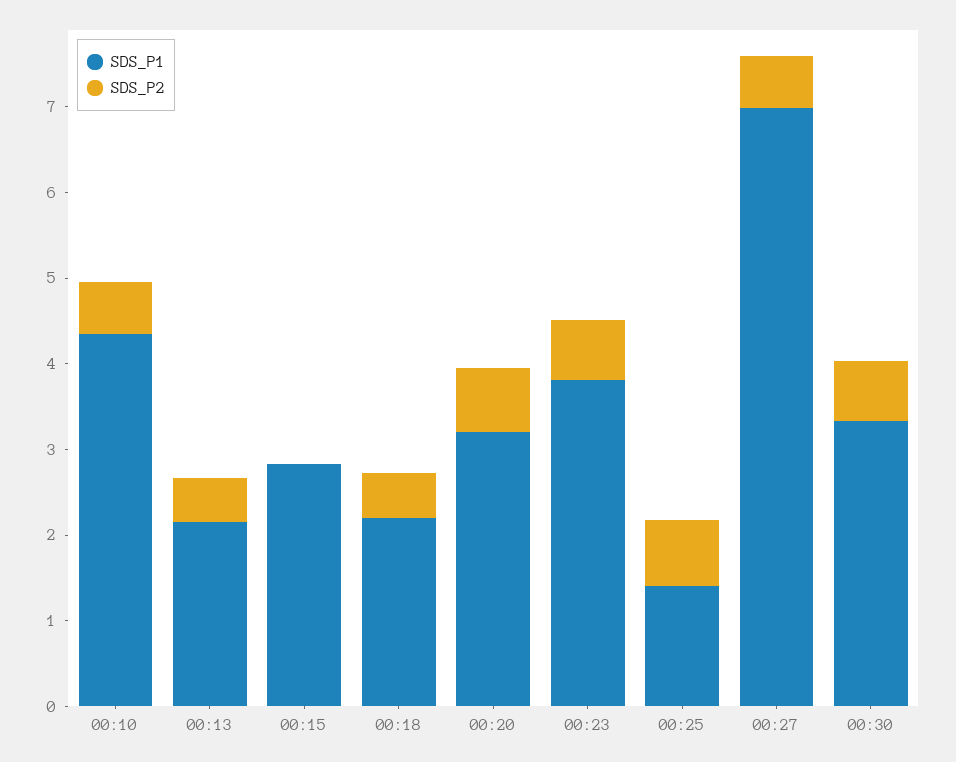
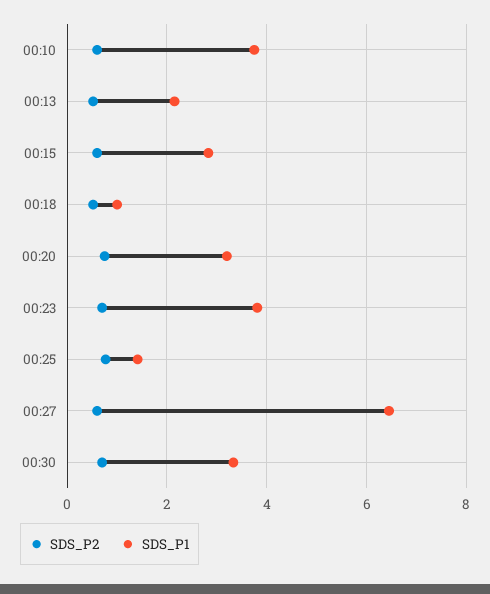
SDS_P1, 00:10: 4.4 -> 3.8
SDS_P2, 00:15: 0 -> 0.6
SDS_P1, 00:18: 2.2 -> 1
SDS_P1, 00:27: 7 -> 6.4

